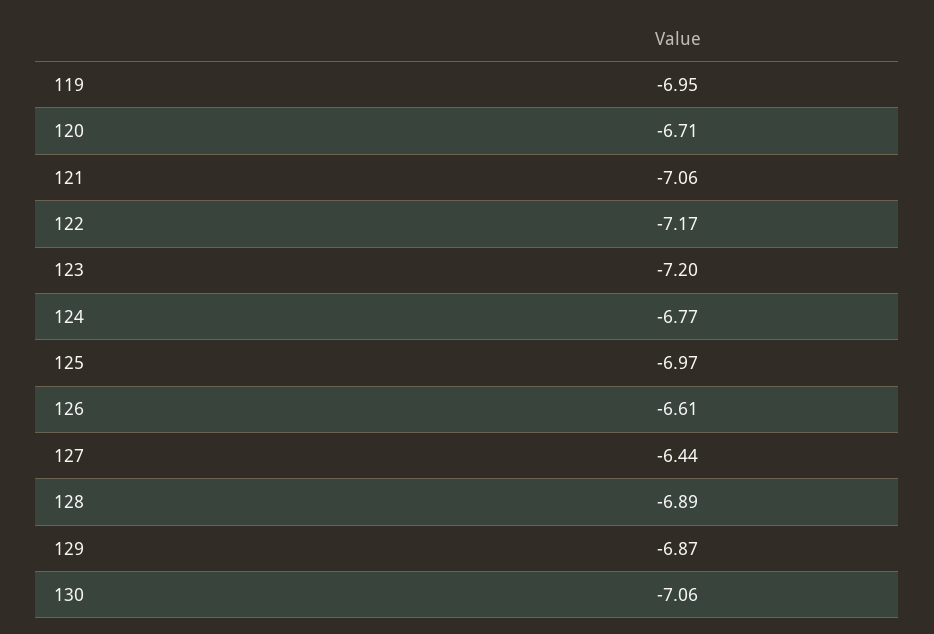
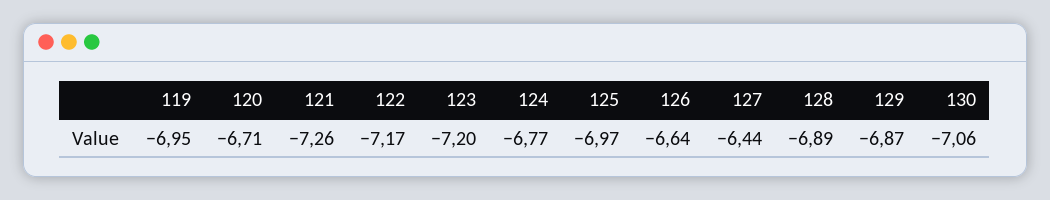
121: -7.06 -> -7.26
126: -6.61 -> -6.64

